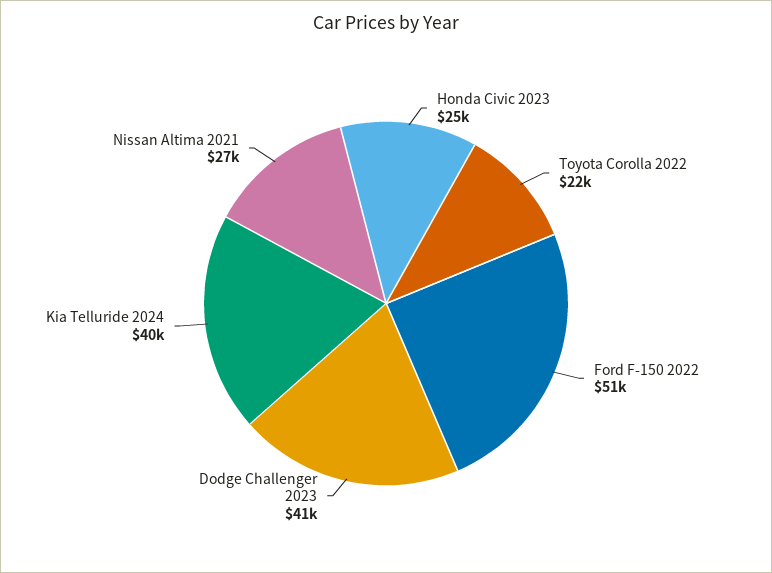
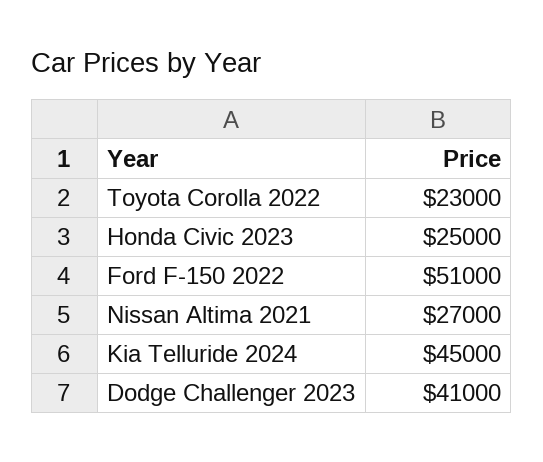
Toyota Corolla 2022: 22000 -> 23000
Kia Telluride 2024: 40000 -> 45000

